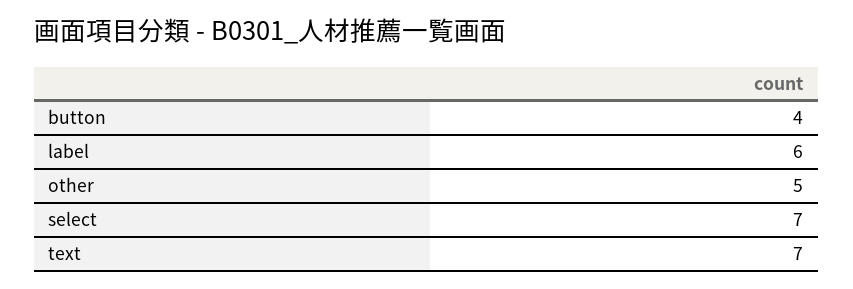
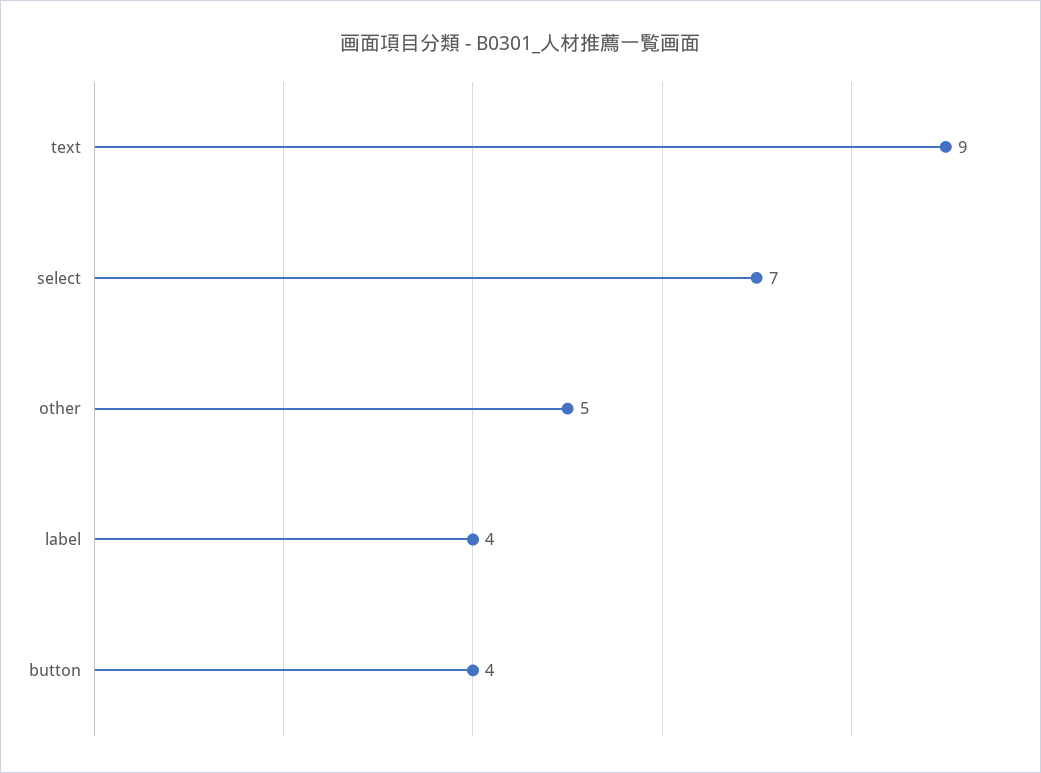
label: 6 -> 4
text: 7 -> 9

